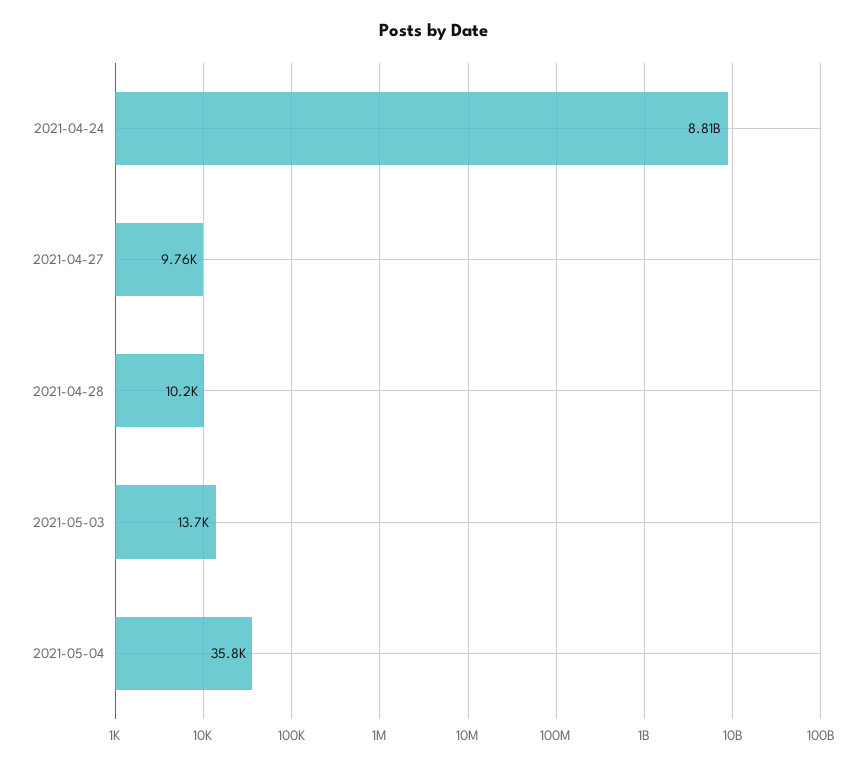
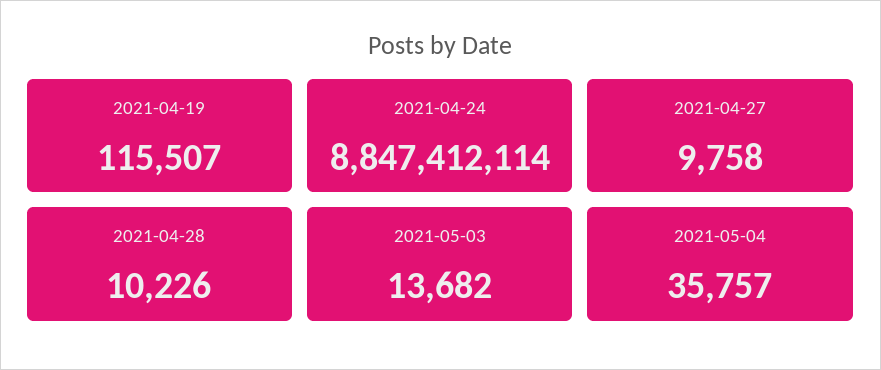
2021-04-24: 8810000000 -> 8847412114
2021-04-19: none -> 115507

